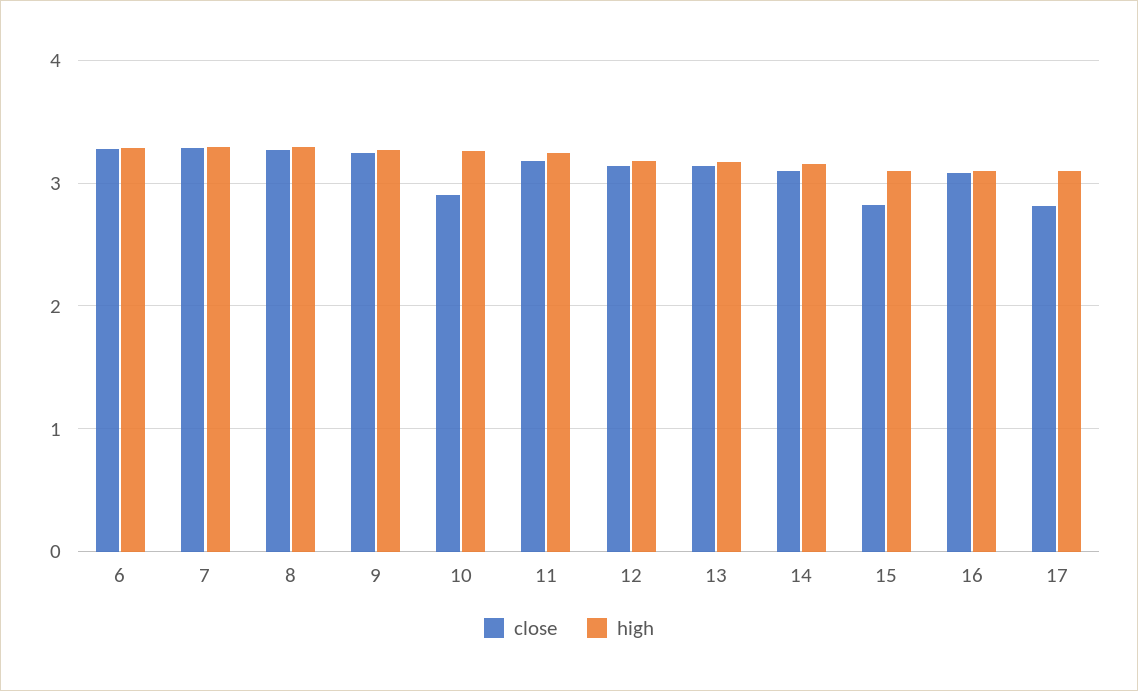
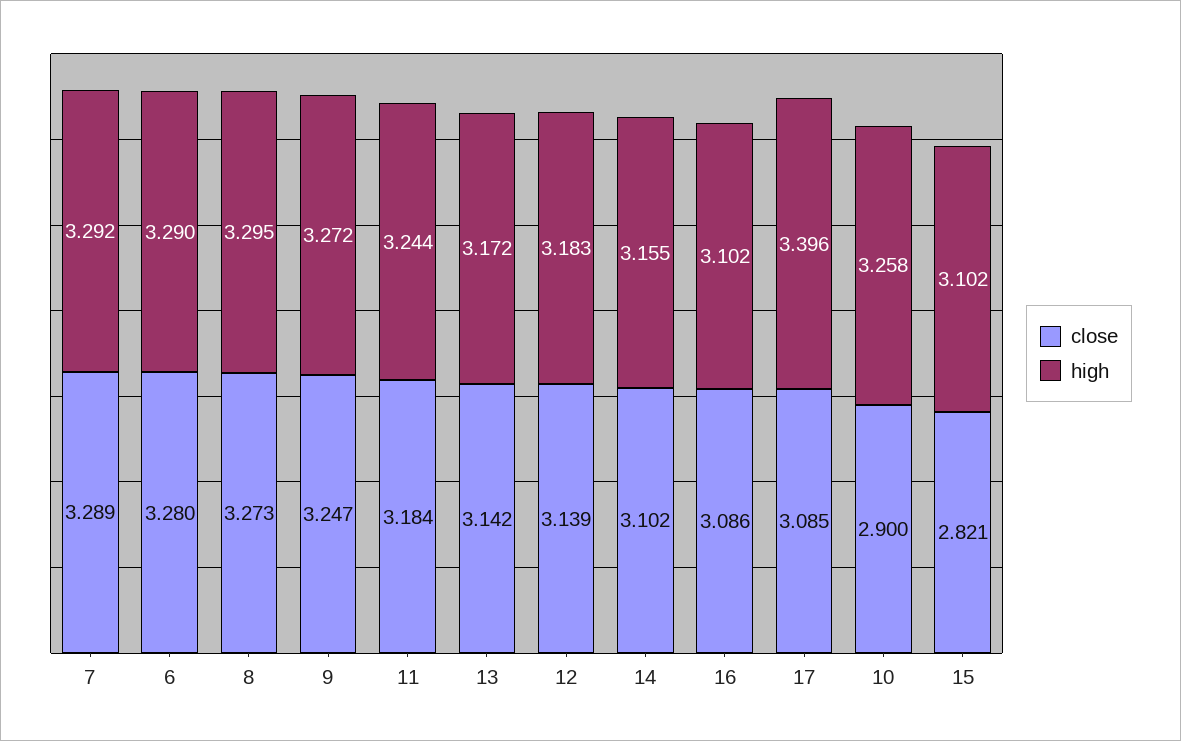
close, 17: 2.8 -> 3.085
high, 17: 3.1 -> 3.396

